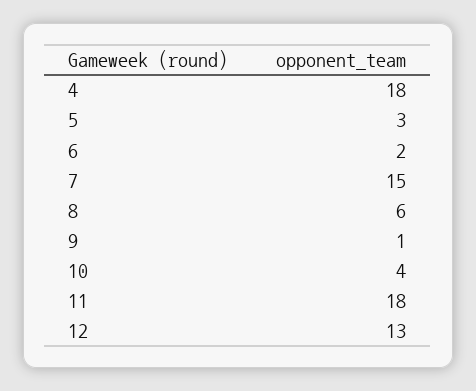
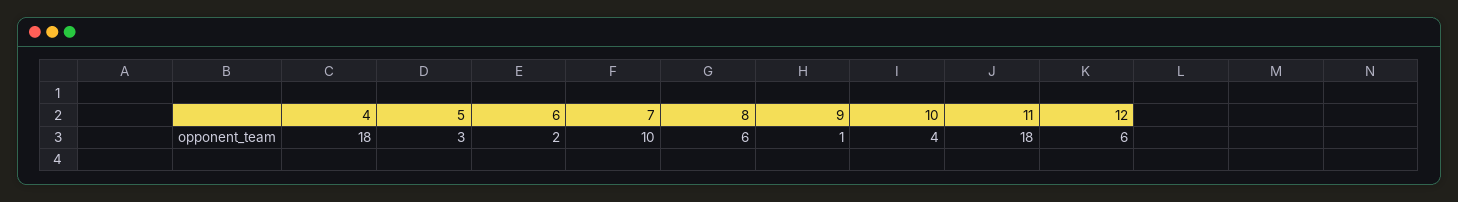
7: 15 -> 10
12: 13 -> 6

